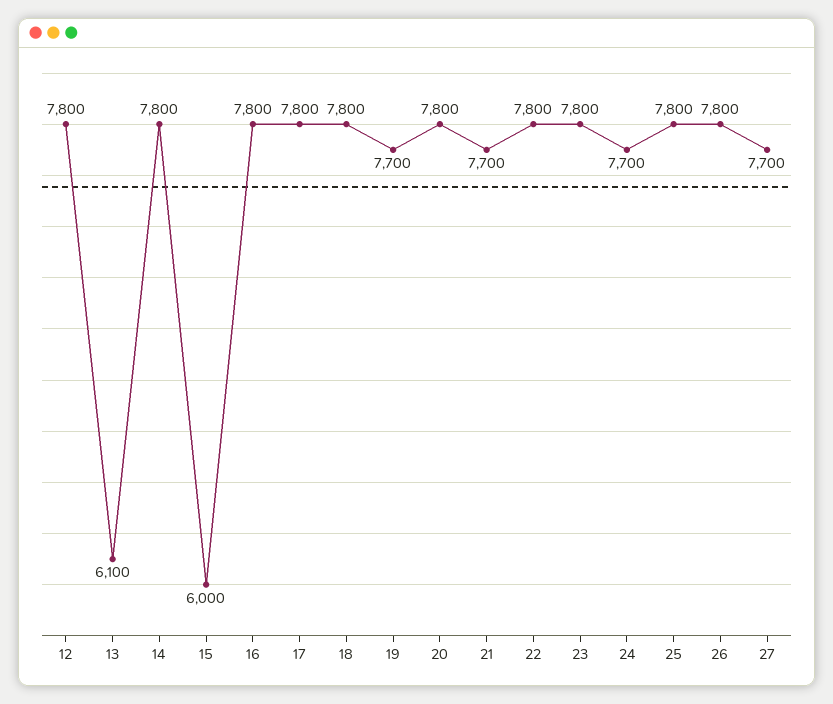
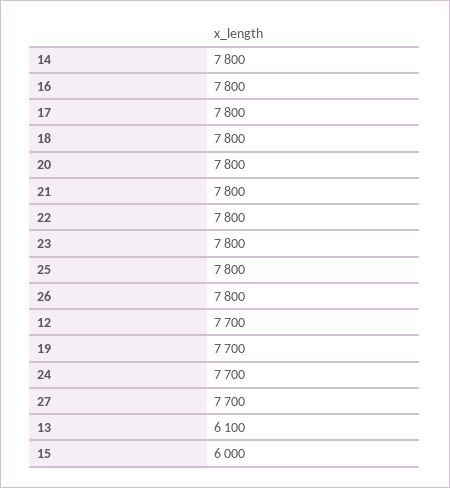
12: 7800 -> 7700
21: 7700 -> 7800

